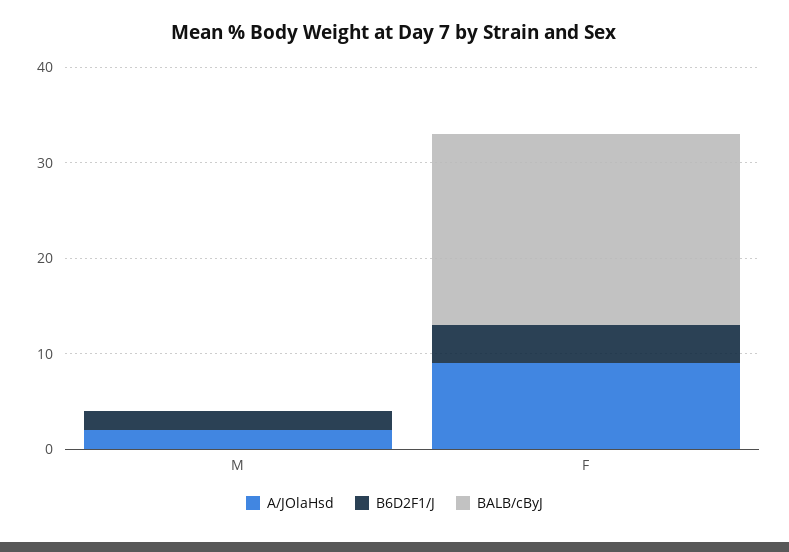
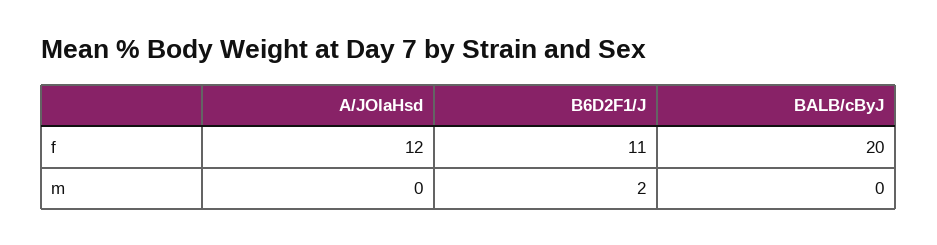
A/JOlaHsd, M: 2 -> 0
A/JOlaHsd, F: 9 -> 12
B6D2F1/J, F: 4 -> 11

